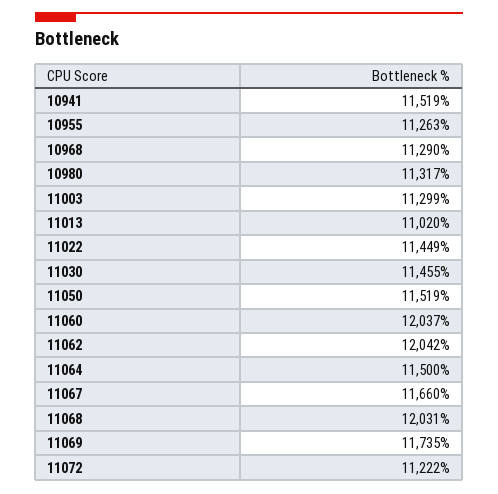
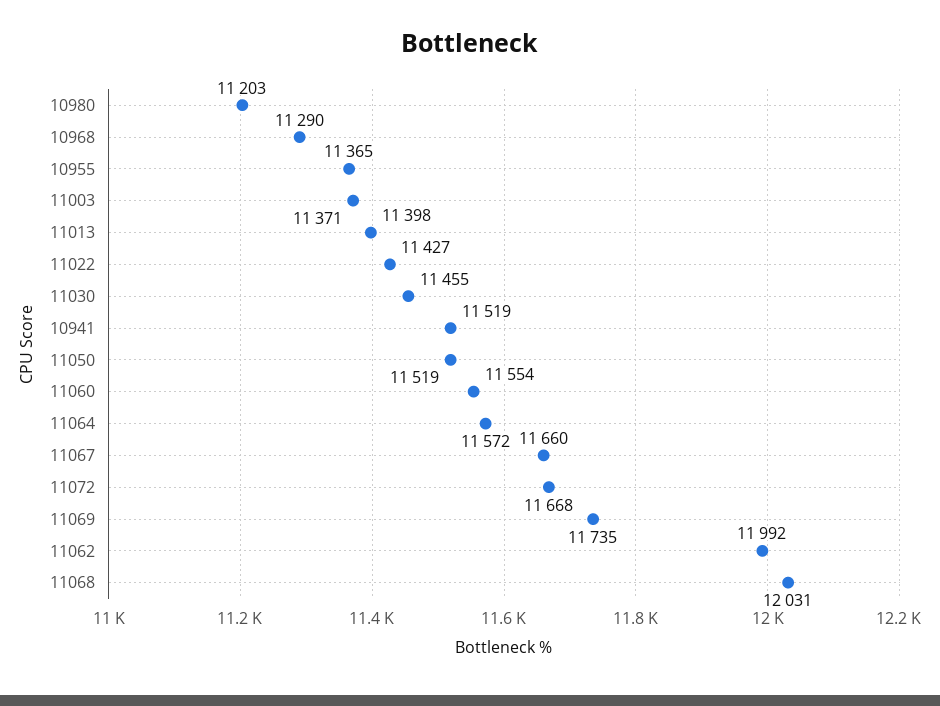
10955: 11263 -> 11365
10980: 11317 -> 11203
11003: 11299 -> 11371
11013: 11020 -> 11398
11022: 11449 -> 11427
11060: 12037 -> 11554
11062: 12042 -> 11992
11064: 11500 -> 11572
11072: 11222 -> 11668

